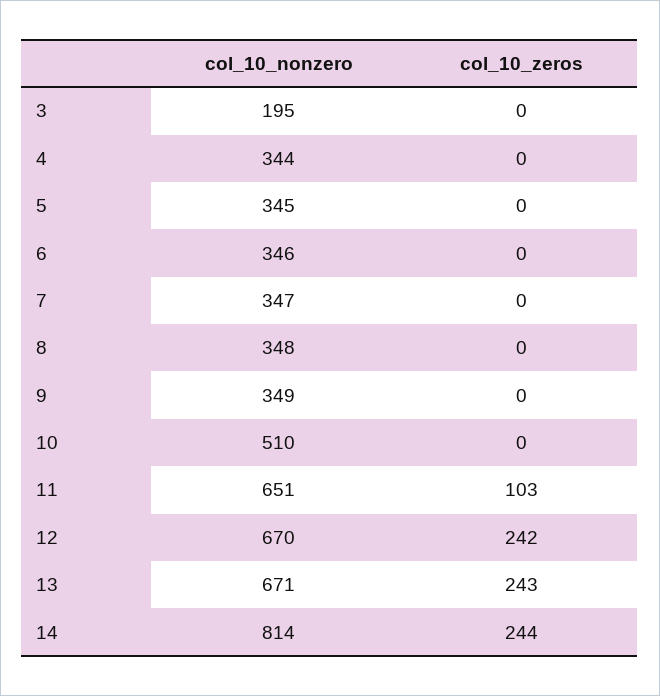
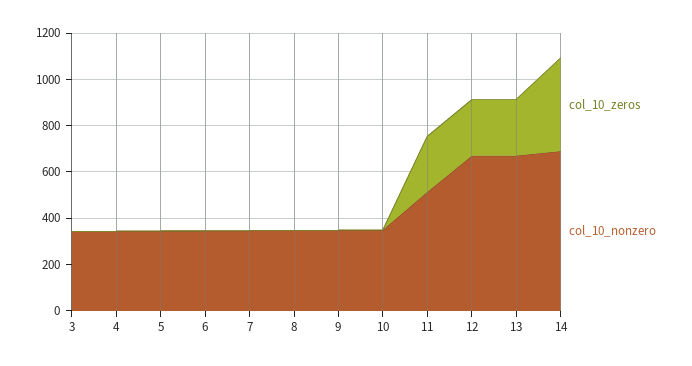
col_10_nonzero, 3: 195 -> 350
col_10_nonzero, 10: 510 -> 350
col_10_nonzero, 11: 651 -> 500
col_10_zeros, 11: 103 -> 250
col_10_nonzero, 14: 814 -> 700
col_10_zeros, 14: 244 -> 400

